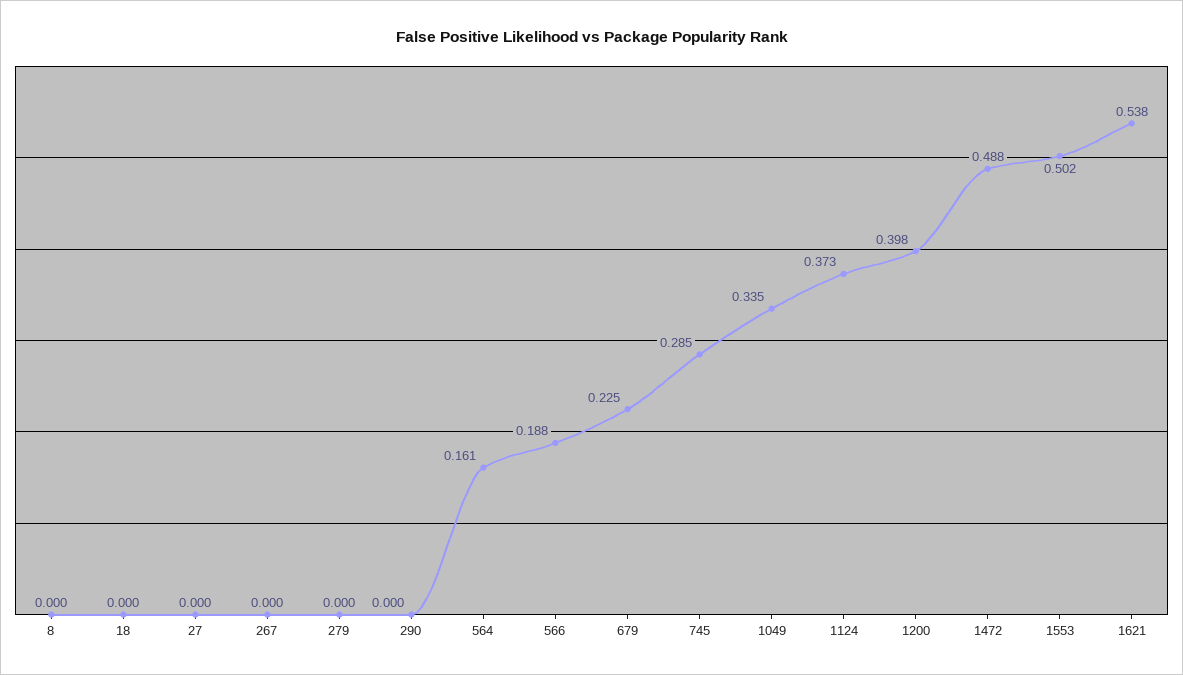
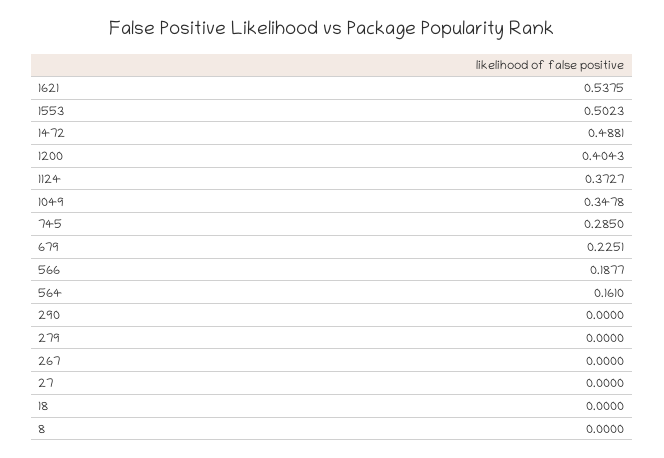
1049: 0.335 -> 0.3478
1200: 0.398 -> 0.4043

